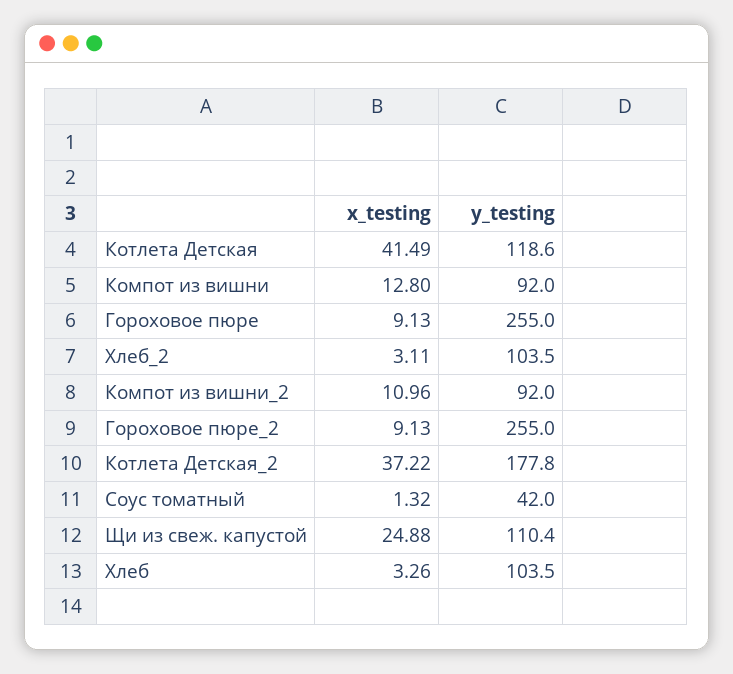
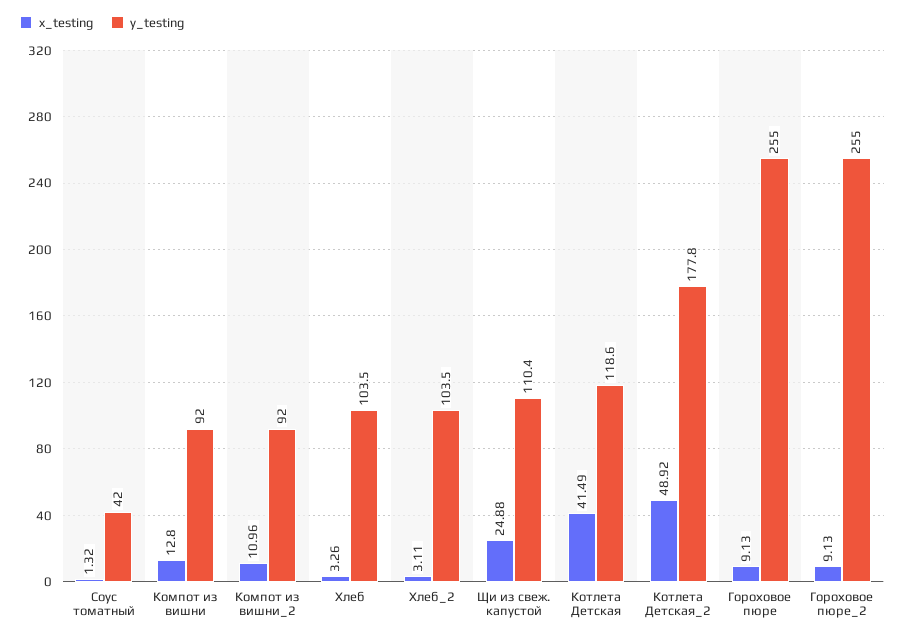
x_testing, Котлета Детская_2: 37.22 -> 48.92

